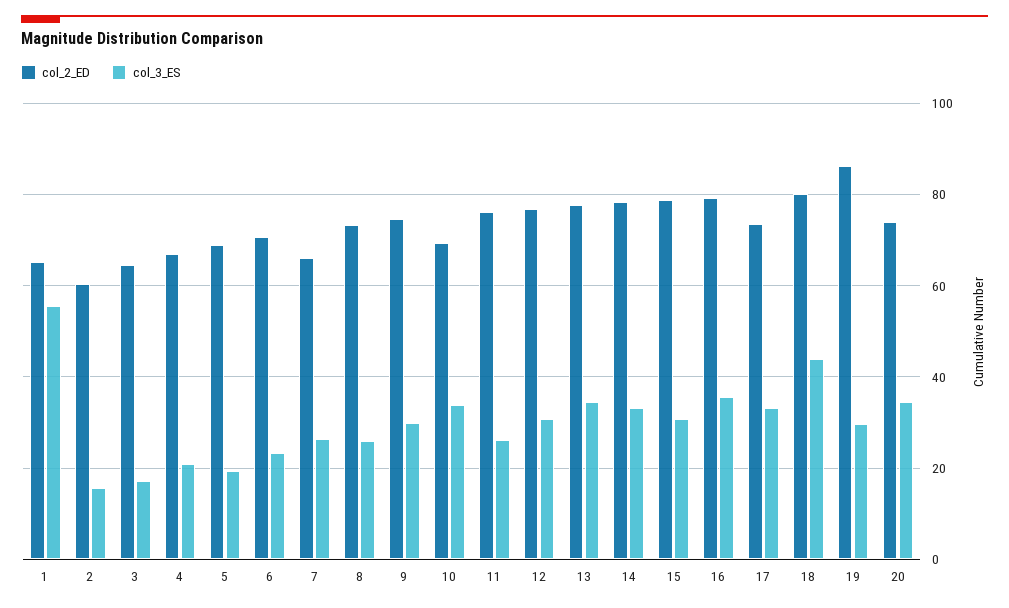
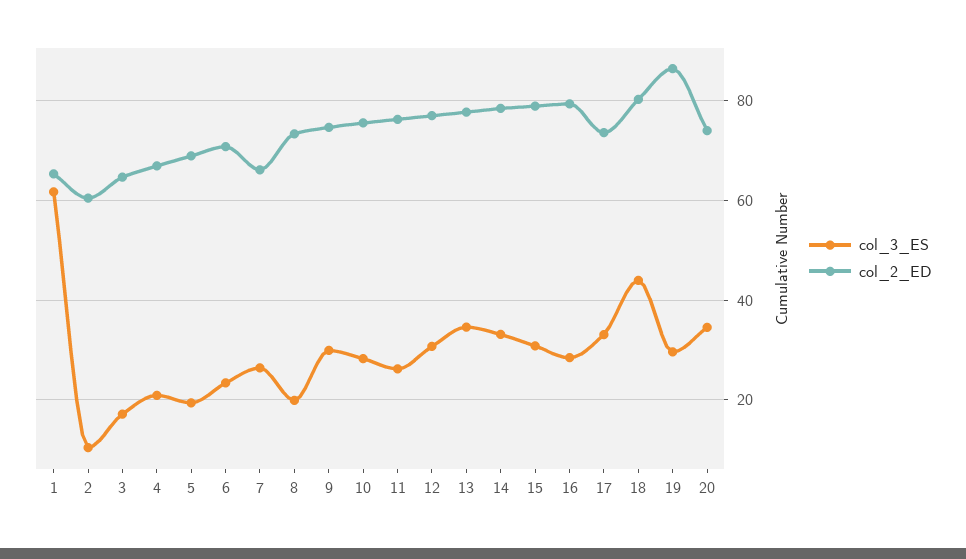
col_3_ES, 1: 56 -> 62
col_3_ES, 2: 16 -> 10
col_3_ES, 8: 26 -> 20
col_2_ED, 10: 70 -> 76
col_3_ES, 10: 34 -> 28
col_3_ES, 16: 36 -> 28

